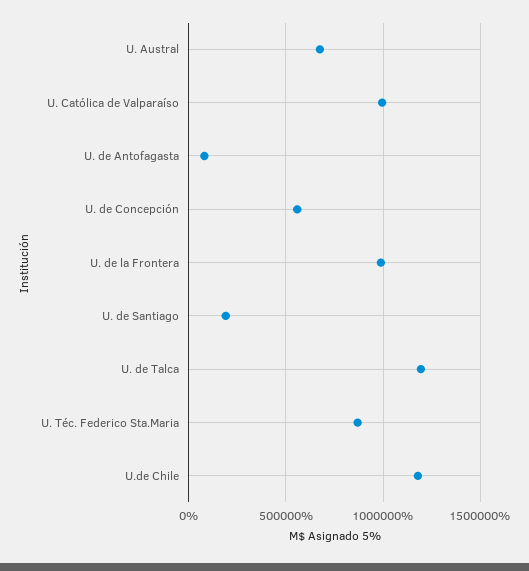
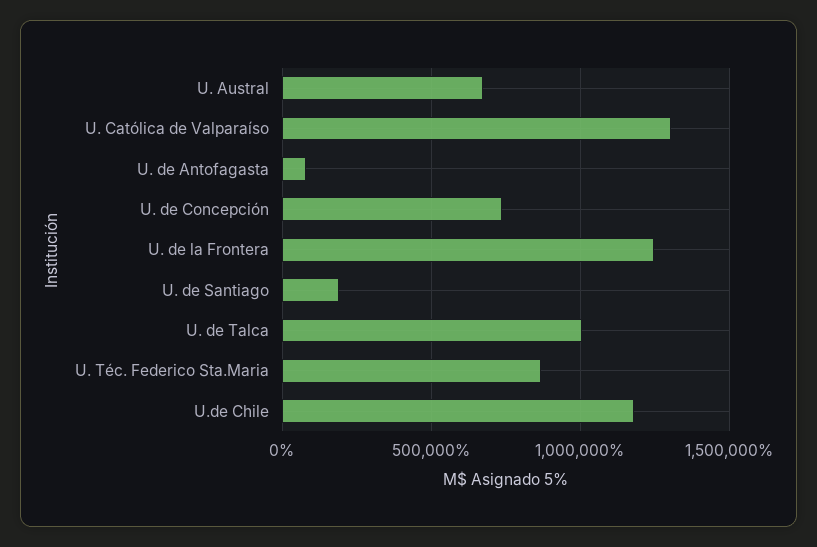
U. Católica de Valparaíso: 1000000 -> 1300000
U. de Concepción: 550000 -> 750000
U. de la Frontera: 1000000 -> 1250000
U. de Talca: 1200000 -> 1000000

